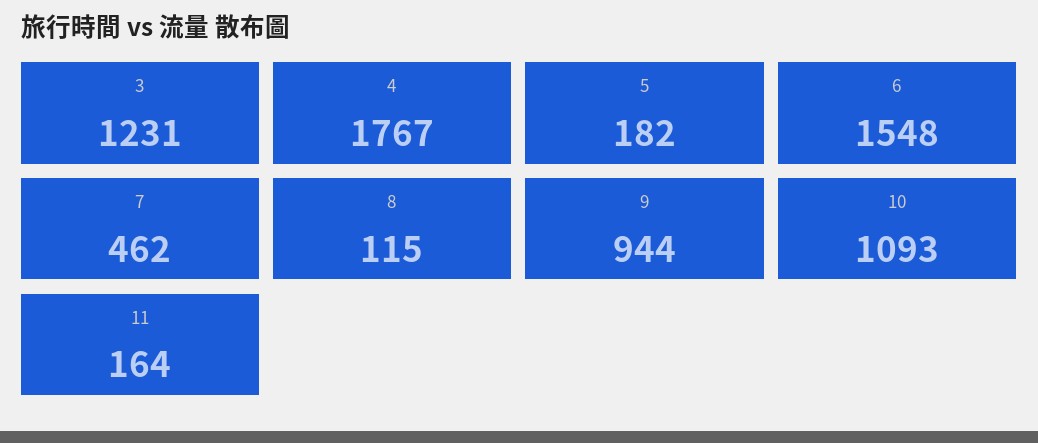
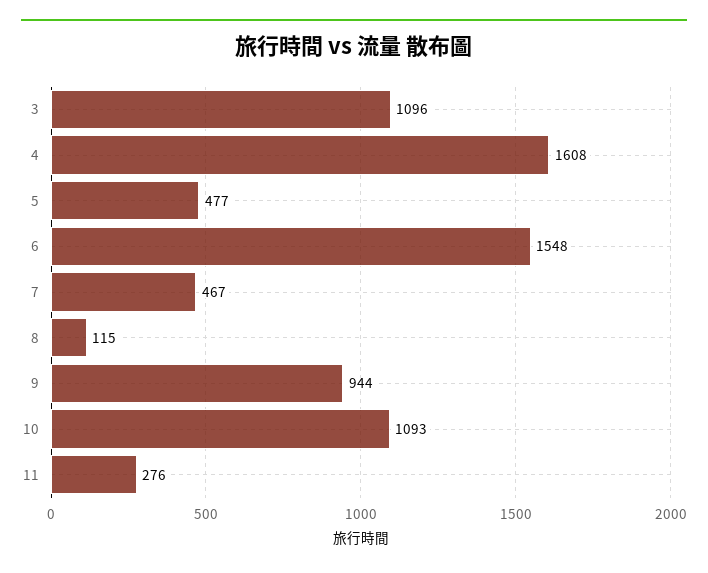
3: 1231 -> 1096
4: 1767 -> 1608
5: 182 -> 477
7: 462 -> 467
11: 164 -> 276

